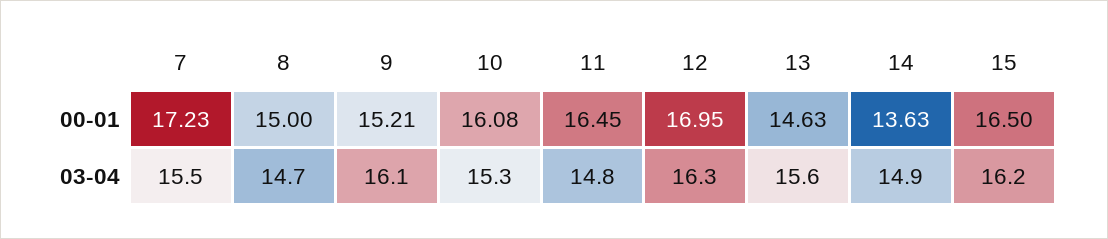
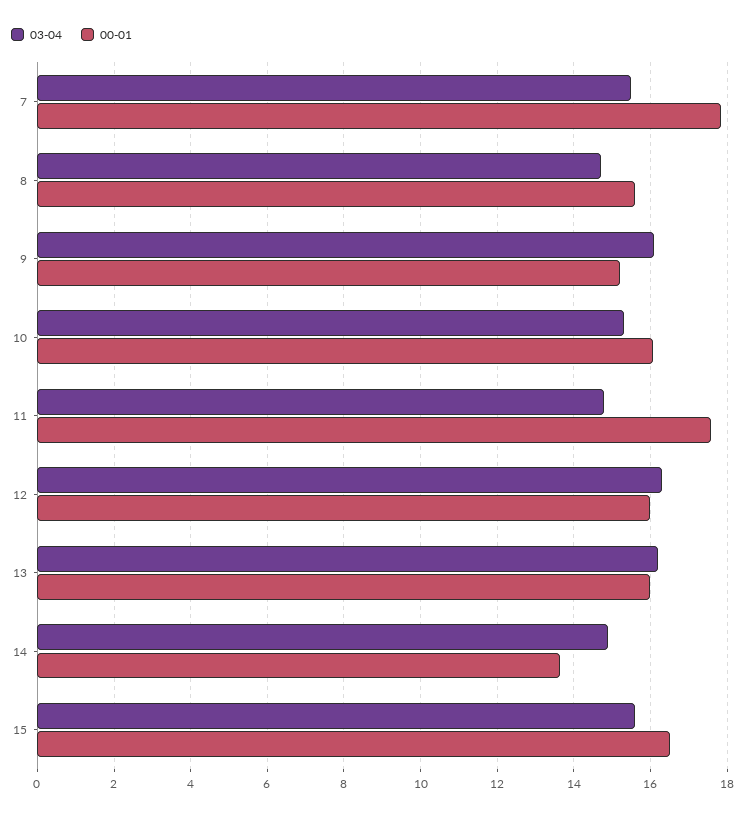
00-01, 7: 17.23 -> 17.8
00-01, 8: 15 -> 15.6
00-01, 11: 16.45 -> 17.6
00-01, 12: 16.95 -> 16
00-01, 13: 14.63 -> 16
03-04, 13: 15.6 -> 16.2
03-04, 15: 16.2 -> 15.6

